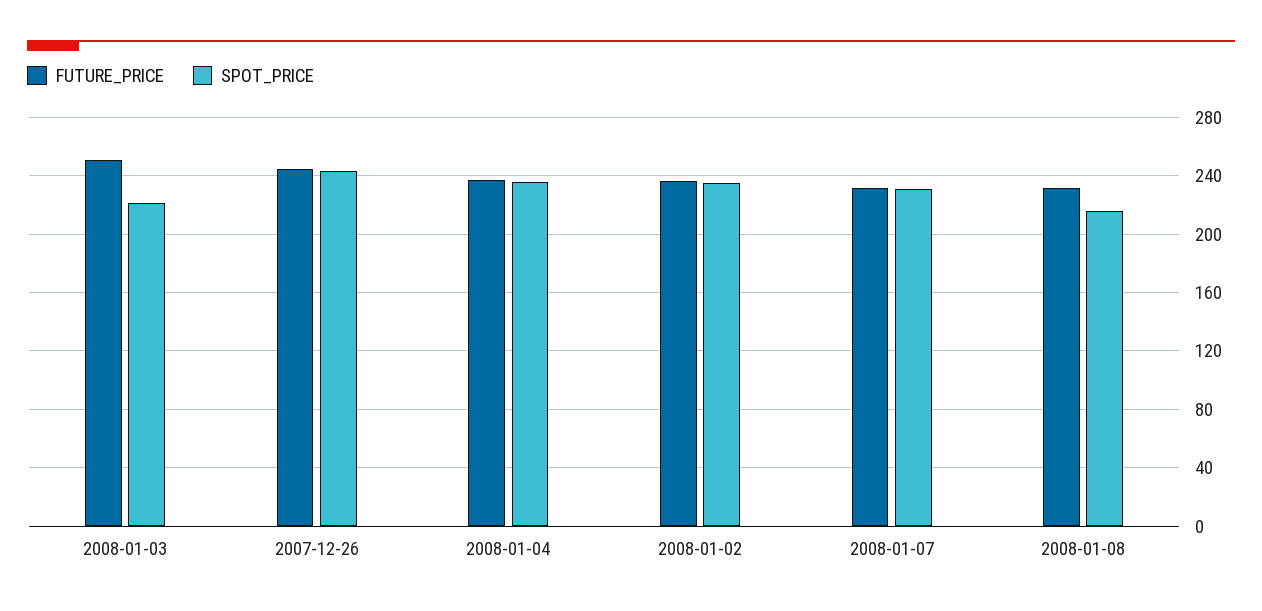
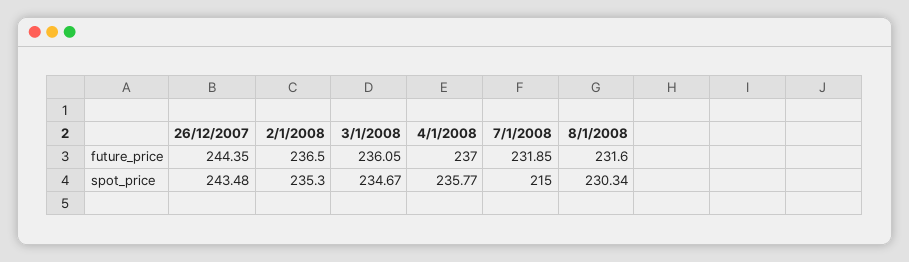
FUTURE_PRICE, 2008-01-03: 250 -> 236.05
SPOT_PRICE, 2008-01-03: 220 -> 234.67
SPOT_PRICE, 2008-01-07: 230 -> 215
SPOT_PRICE, 2008-01-08: 215 -> 230.34

